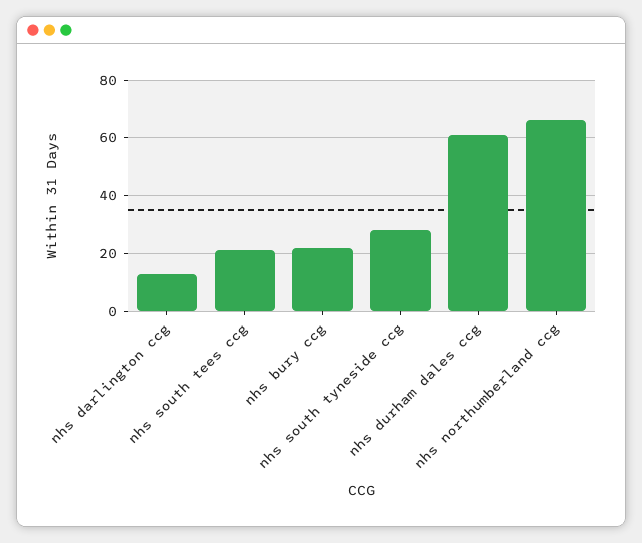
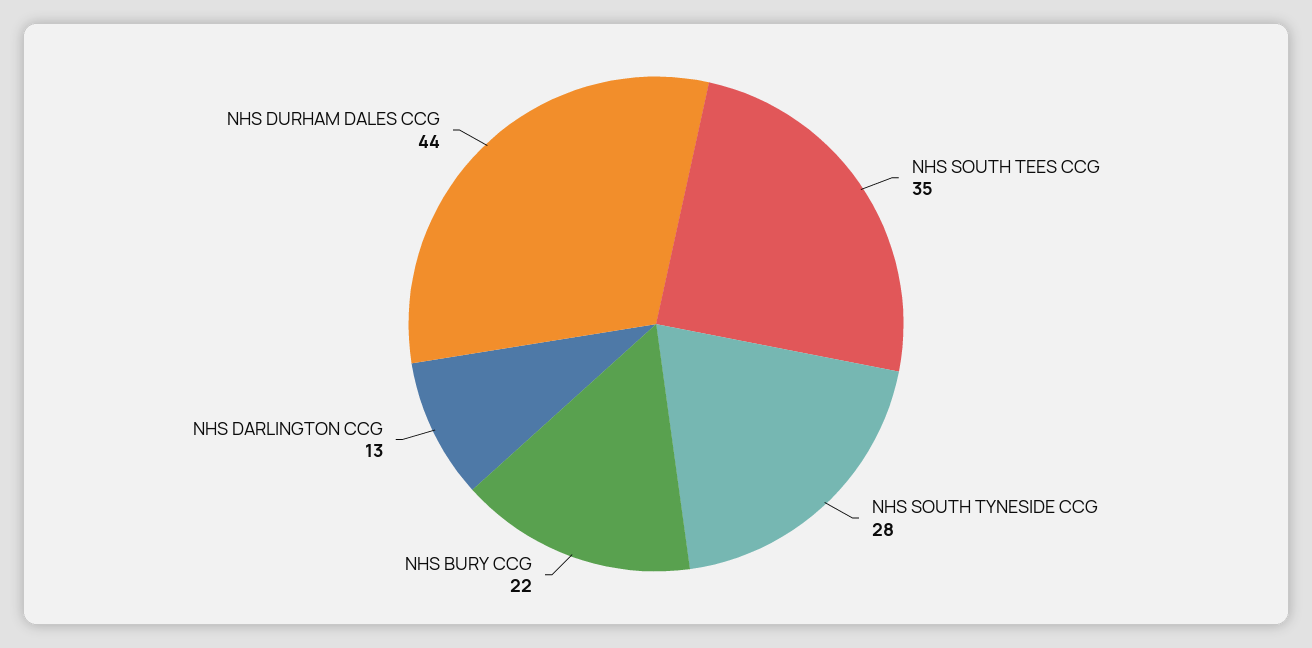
nhs south tees ccg: 20 -> 35
nhs durham dales ccg: 60 -> 44
nhs northumberland ccg: 65 -> none

